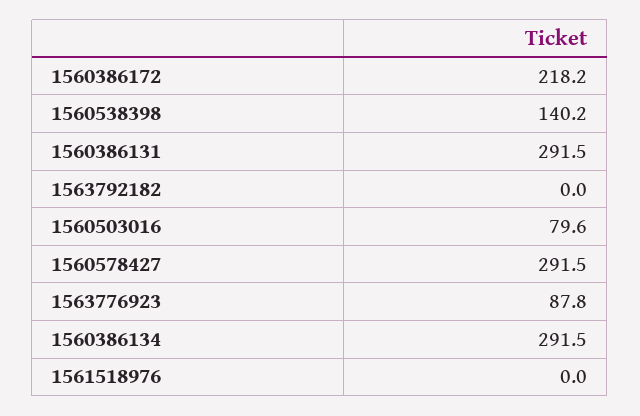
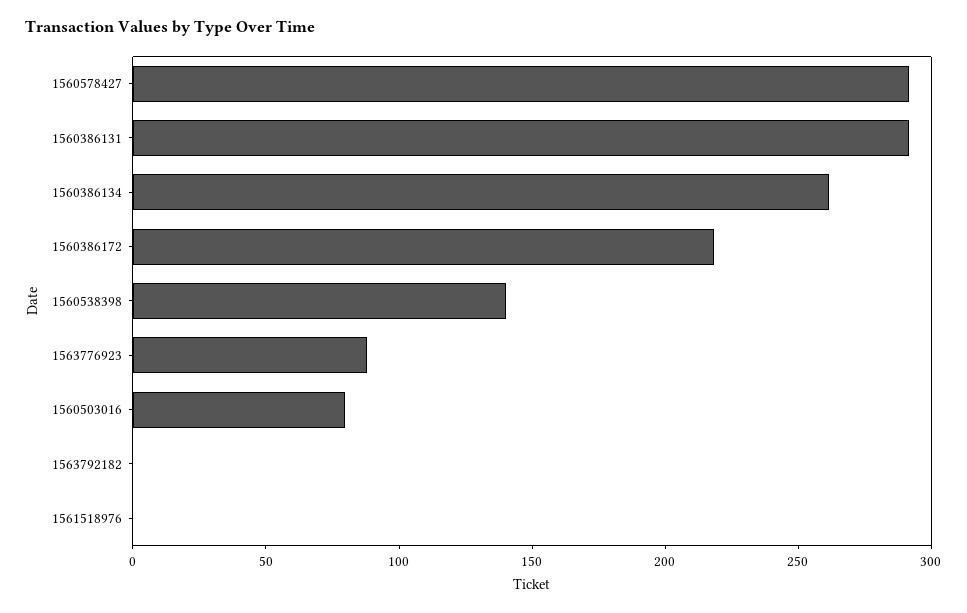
1560386134: 291.5 -> 260

